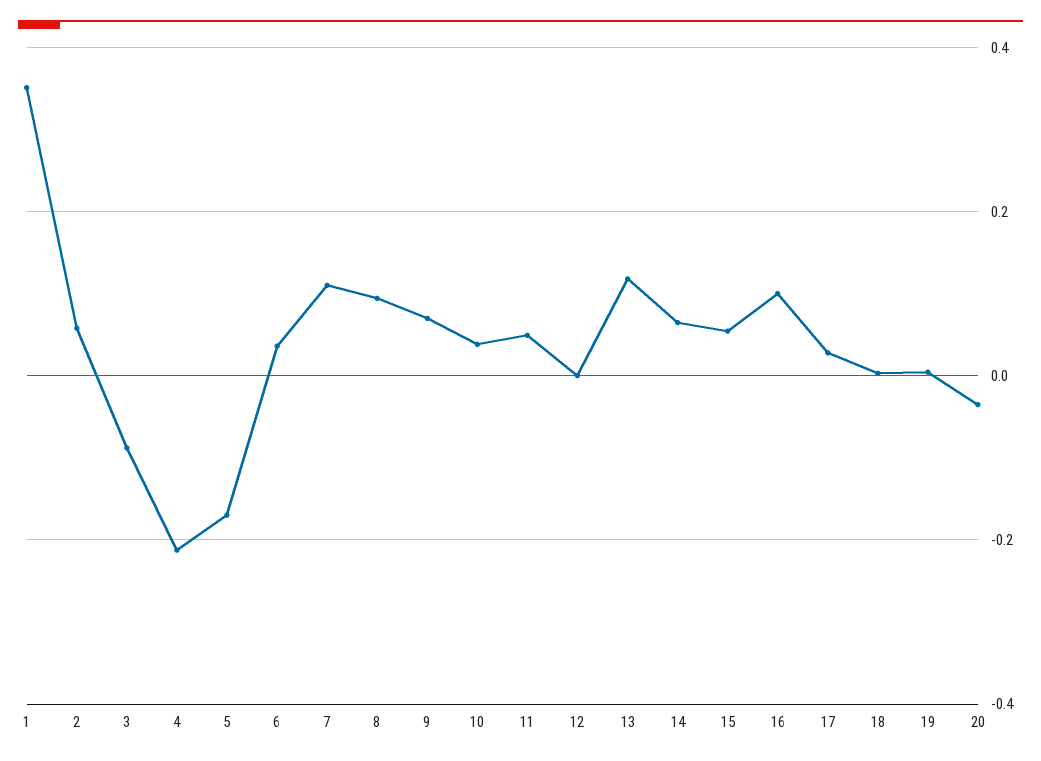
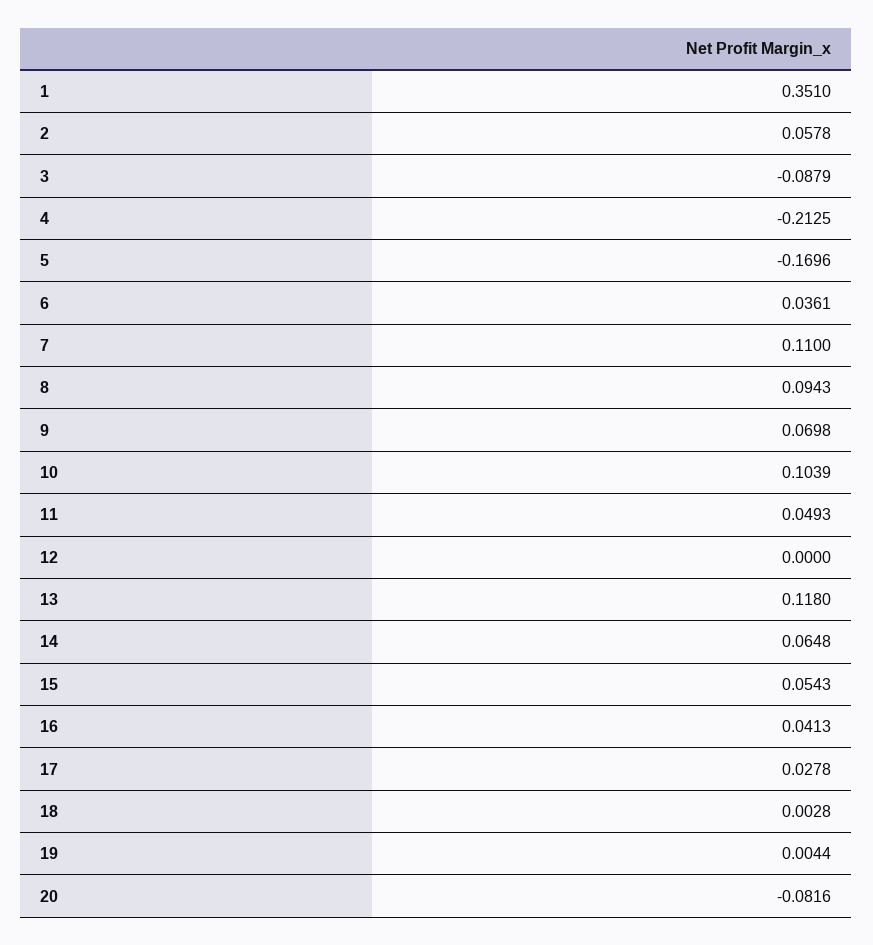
10: 0.04 -> 0.1039
16: 0.1 -> 0.0413
20: -0.04 -> -0.0816

